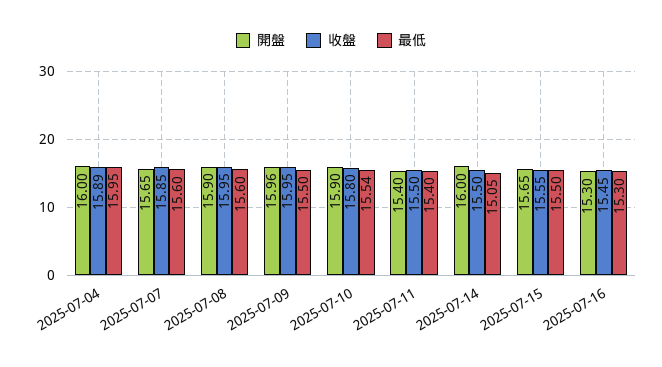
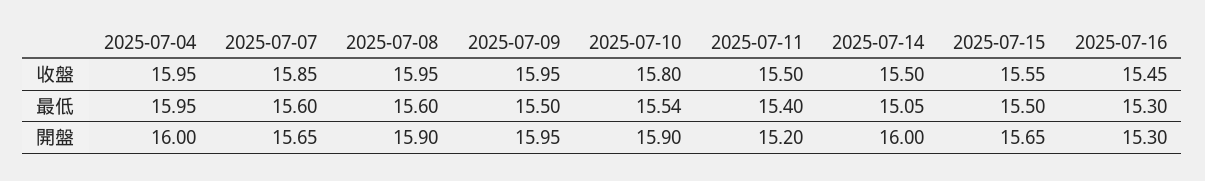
收盤, 2025-07-04: 15.89 -> 15.95
開盤, 2025-07-09: 15.96 -> 15.95
開盤, 2025-07-11: 15.4 -> 15.2

